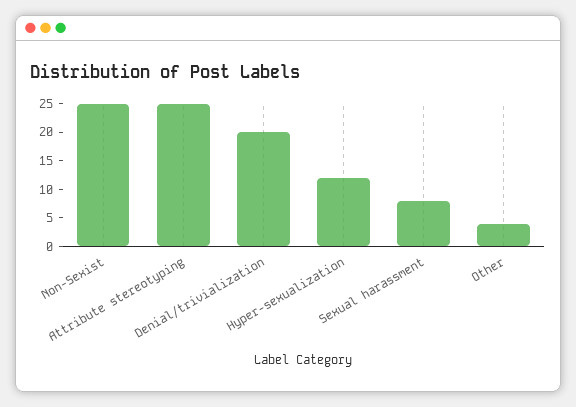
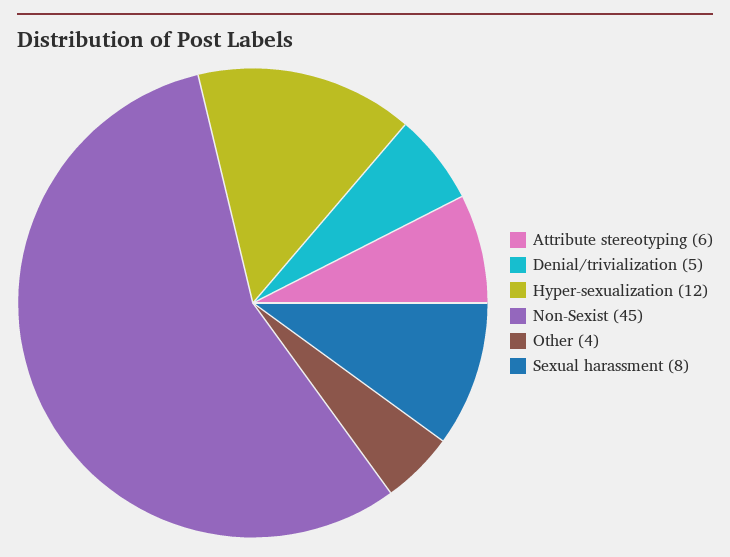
Non-Sexist: 25 -> 45
Attribute stereotyping: 25 -> 6
Denial/trivialization: 20 -> 5

